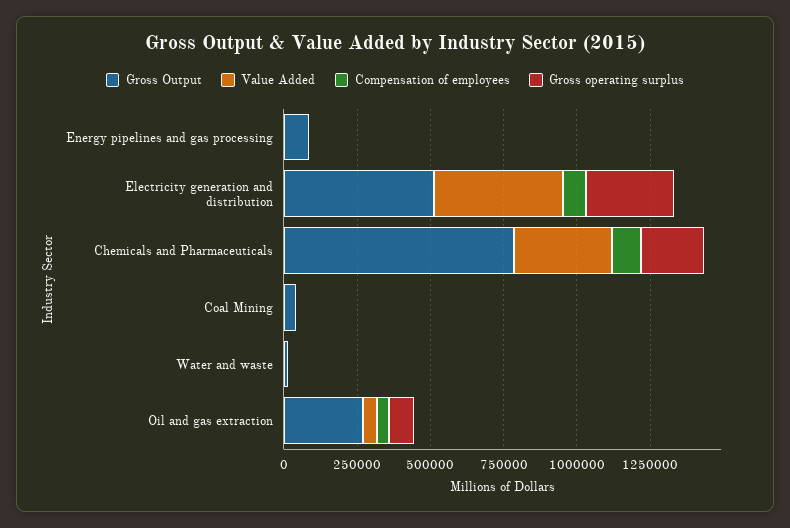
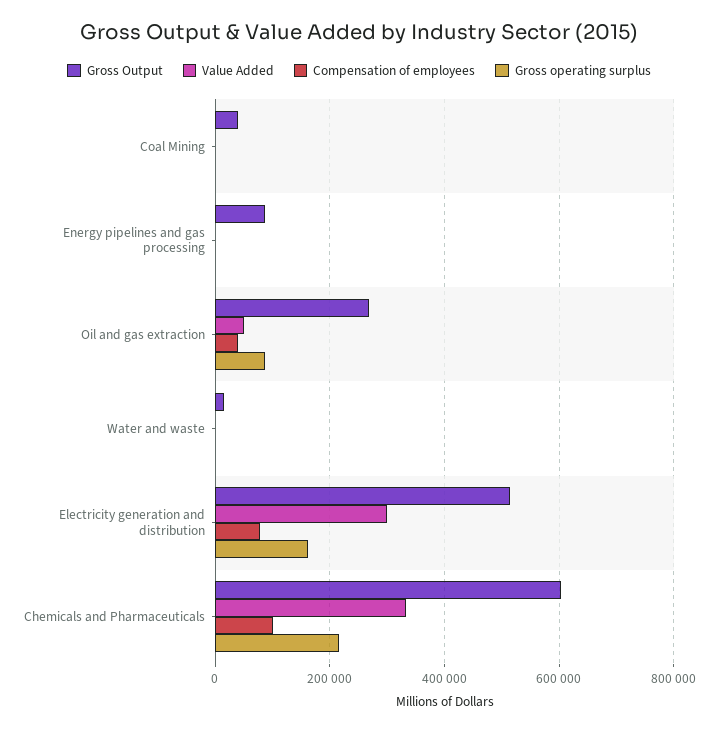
Value Added, Electricity generation and distribution: 450000 -> 300000
Gross operating surplus, Electricity generation and distribution: 300000 -> 160000
Gross Output, Chemicals and Pharmaceuticals: 800000 -> 600000

